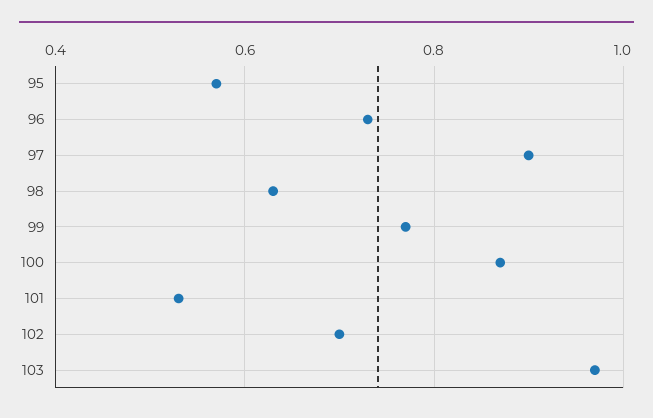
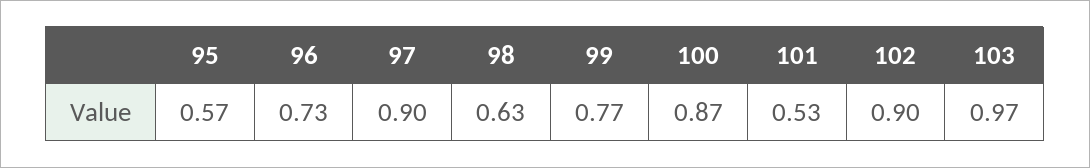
102: 0.7 -> 0.9

